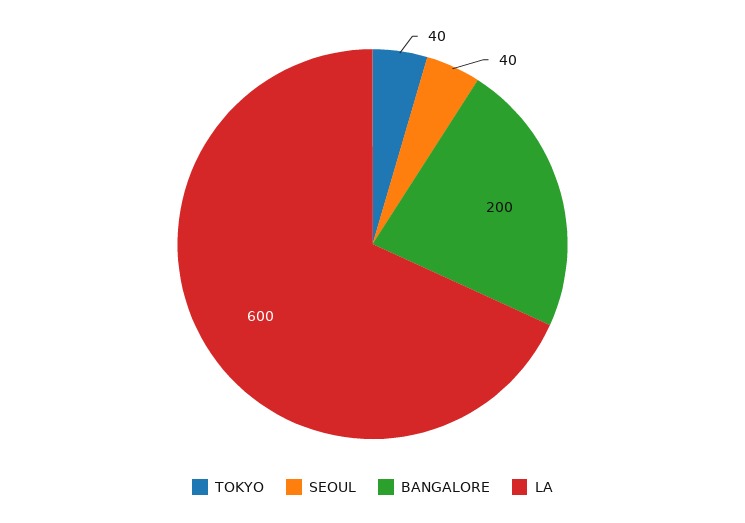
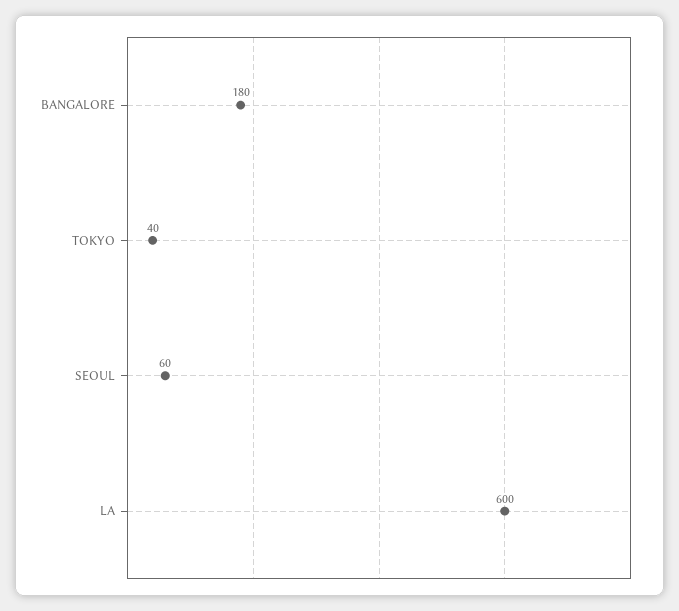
SEOUL: 40 -> 60
BANGALORE: 200 -> 180

